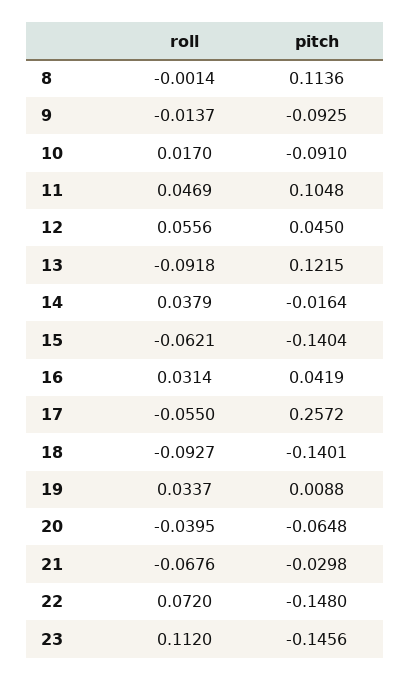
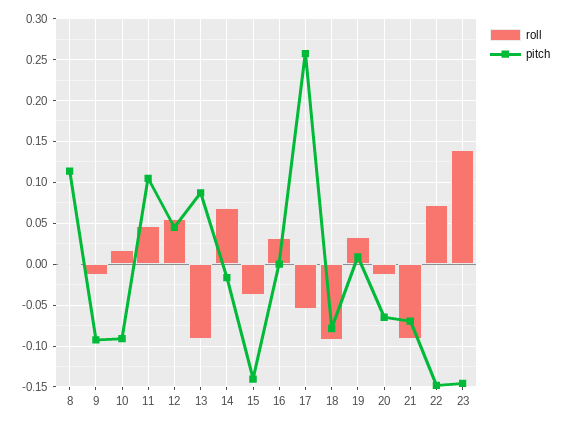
pitch, 13: 0.1215 -> 0.09
roll, 14: 0.0379 -> 0.07
roll, 15: -0.0621 -> -0.04
pitch, 16: 0.0419 -> 0
pitch, 18: -0.1401 -> -0.08
roll, 20: -0.0395 -> -0.01
roll, 21: -0.0676 -> -0.09
pitch, 21: -0.0298 -> -0.07
roll, 23: 0.112 -> 0.14

